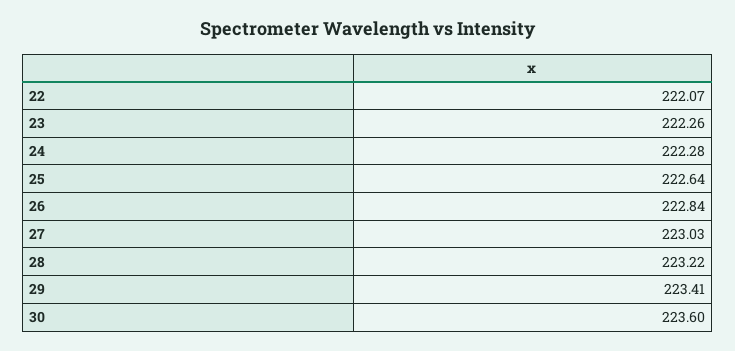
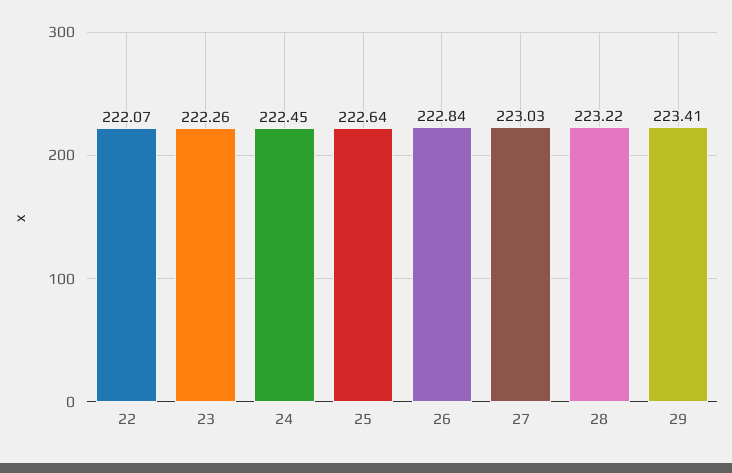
24: 222.28 -> 222.45
30: 223.6 -> none

